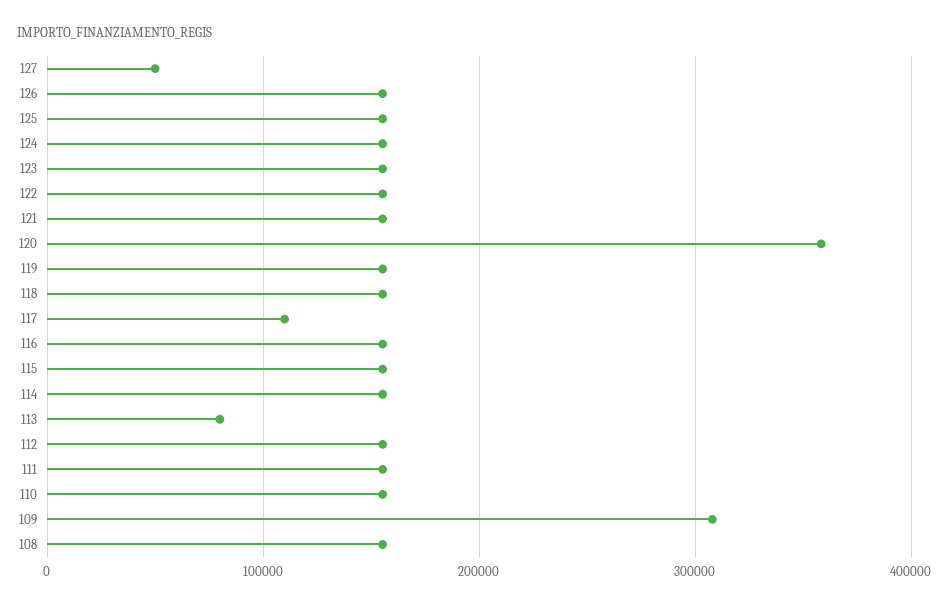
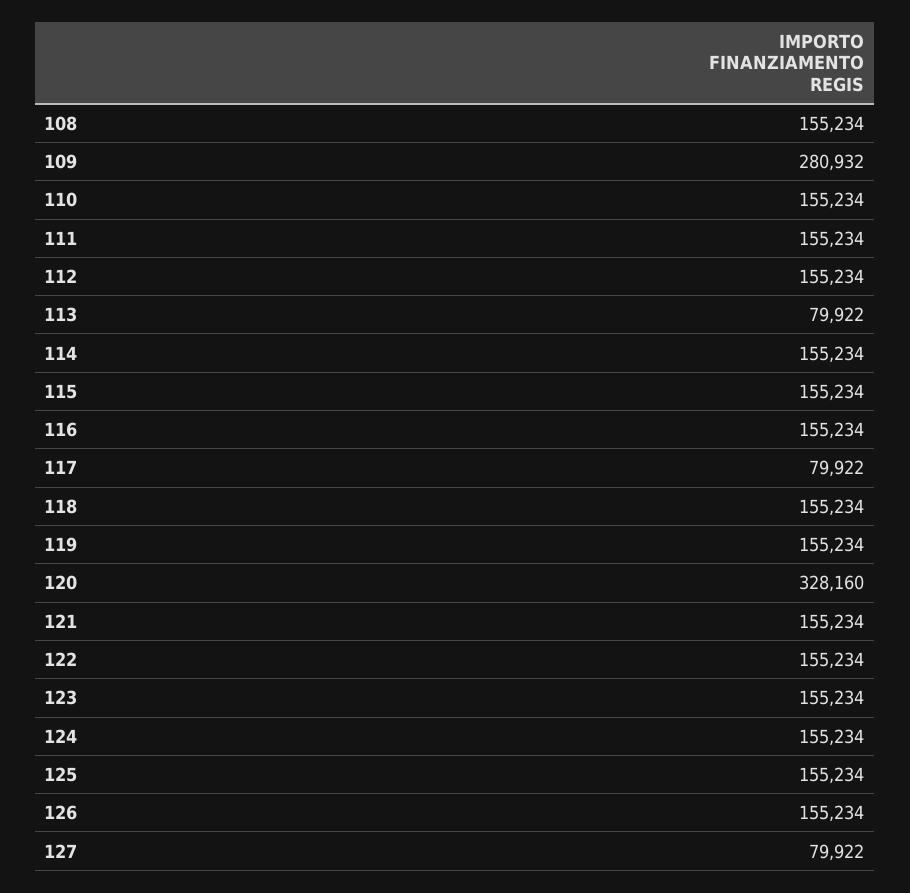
127: 50000 -> 79922
120: 360000 -> 328160
117: 110000 -> 79922
109: 310000 -> 280932

